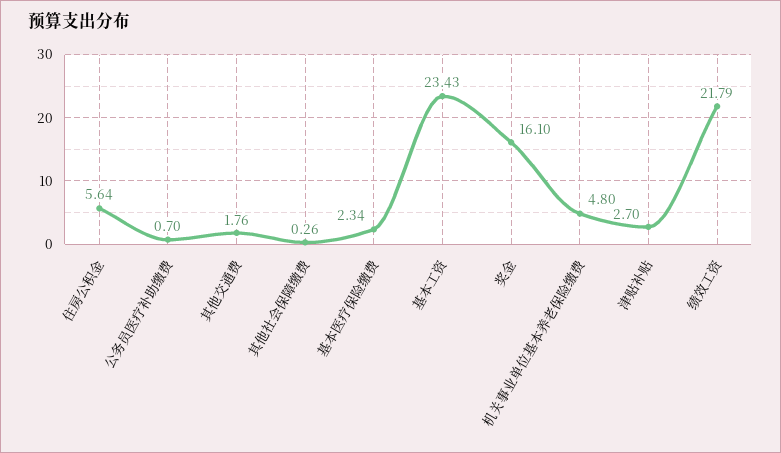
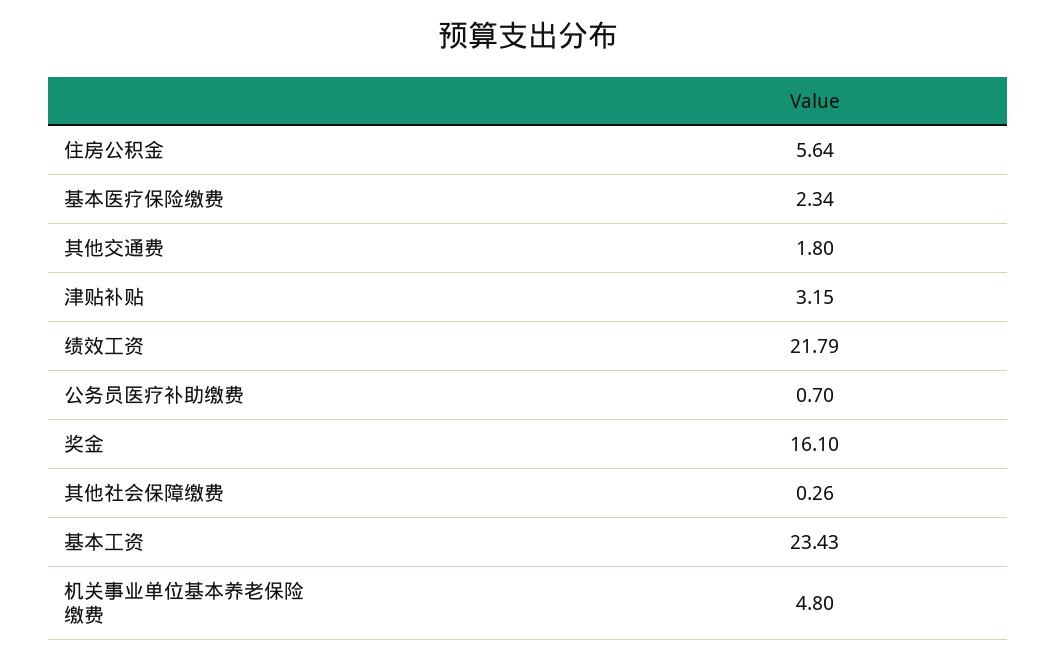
其他交通费: 1.76 -> 1.8
津贴补贴: 2.7 -> 3.15

